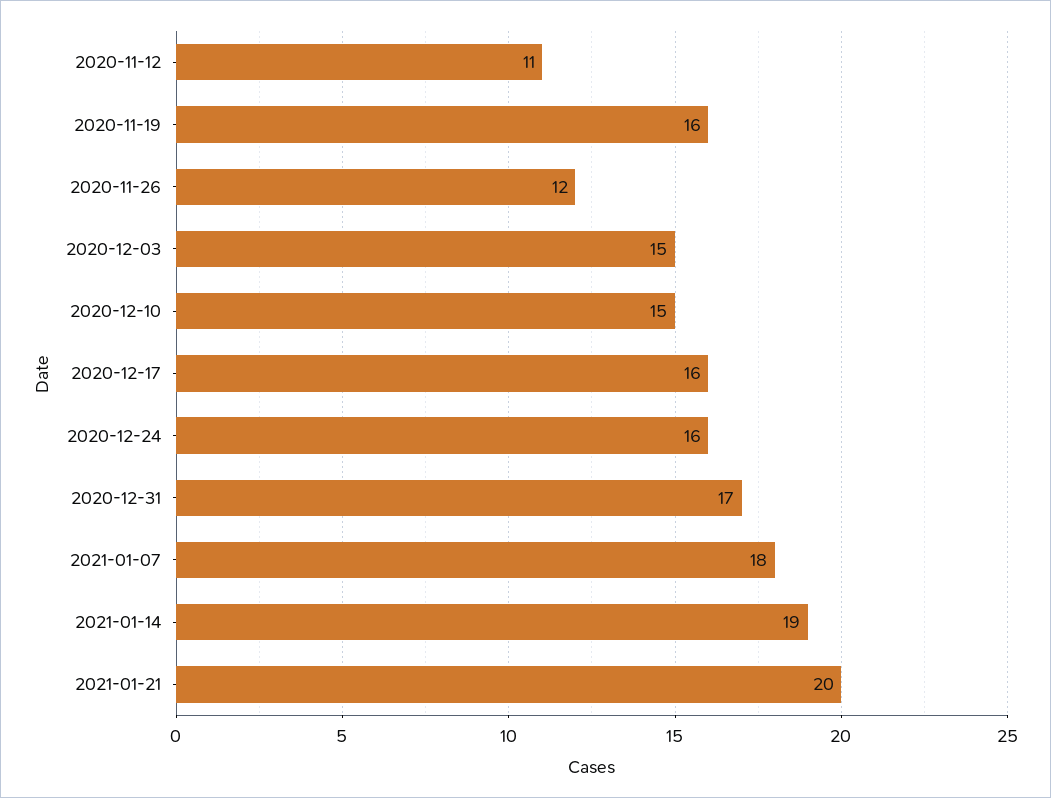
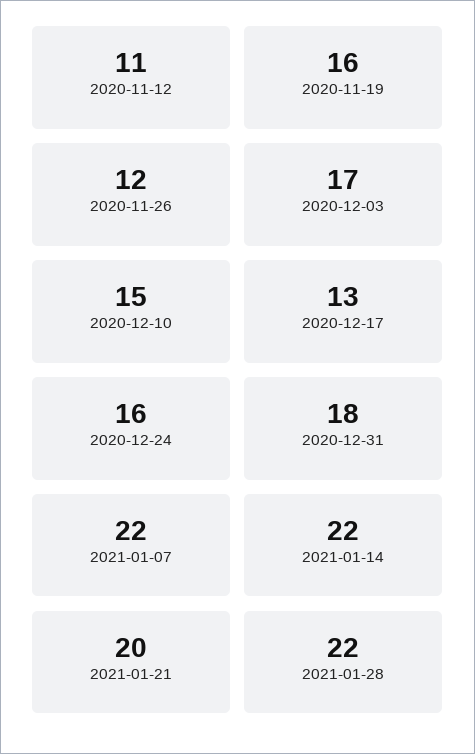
2020-12-03: 15 -> 17
2020-12-17: 16 -> 13
2020-12-31: 17 -> 18
2021-01-07: 18 -> 22
2021-01-14: 19 -> 22
2021-01-28: none -> 22

